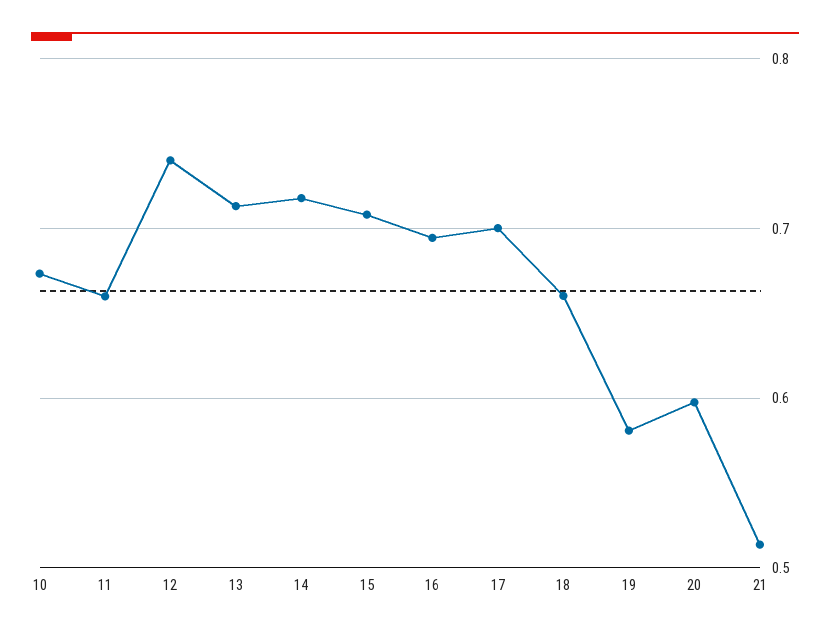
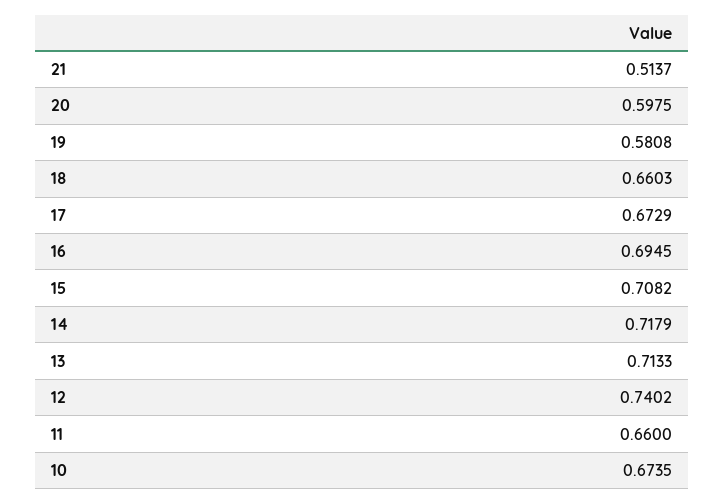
17: 0.7 -> 0.6729

